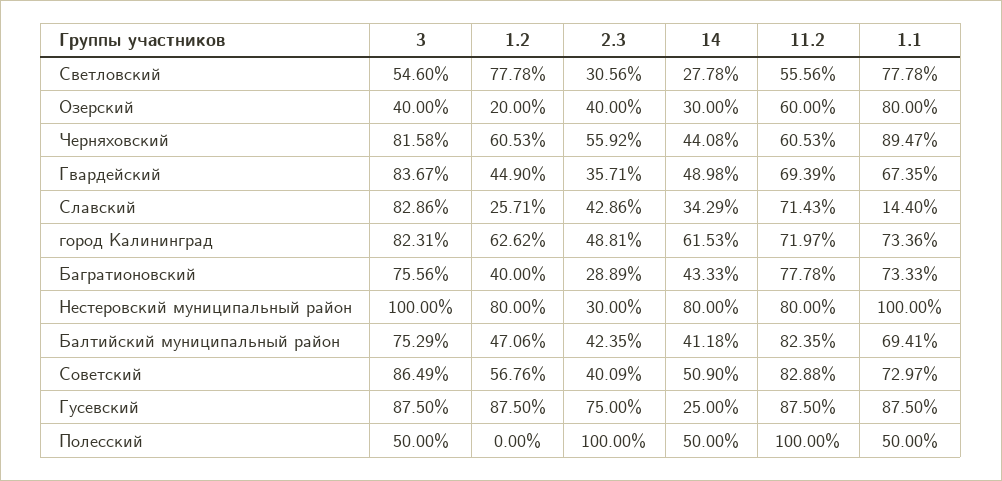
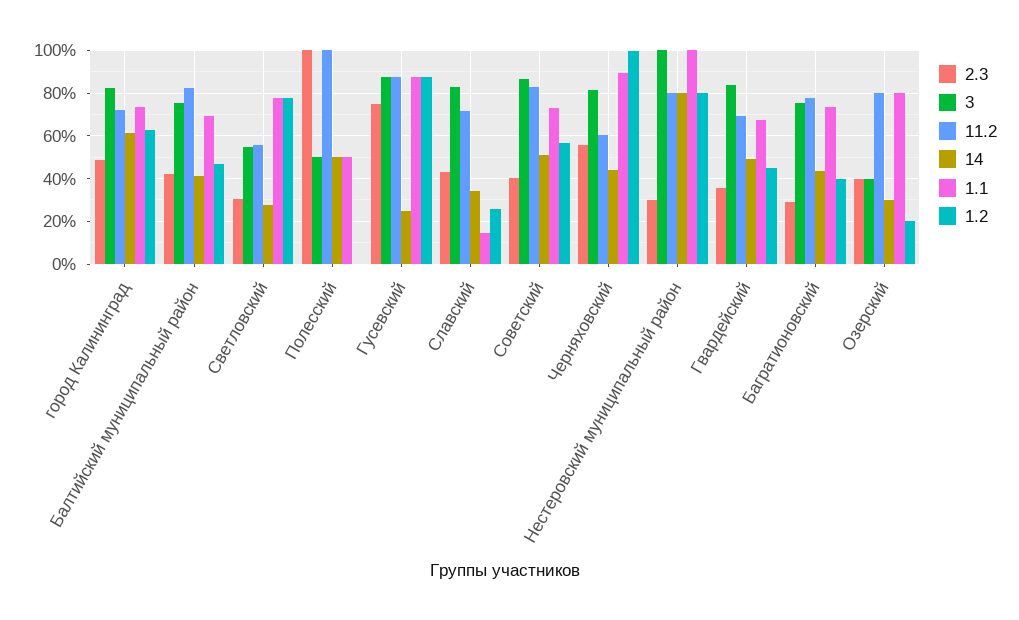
11.2, Озерский: 60 -> 80
1.2, Черняховский: 60.53 -> 100

